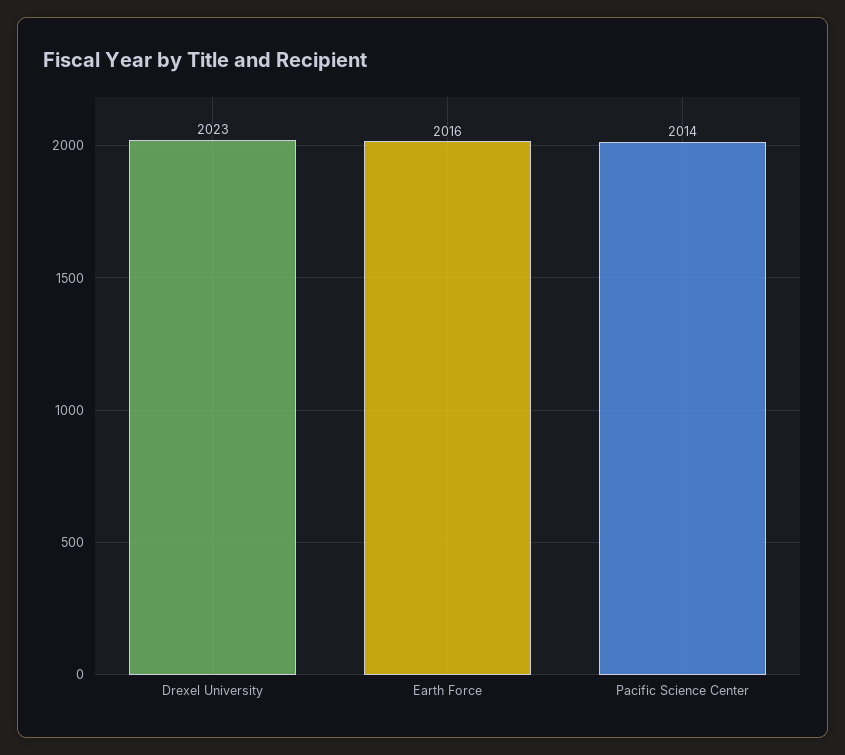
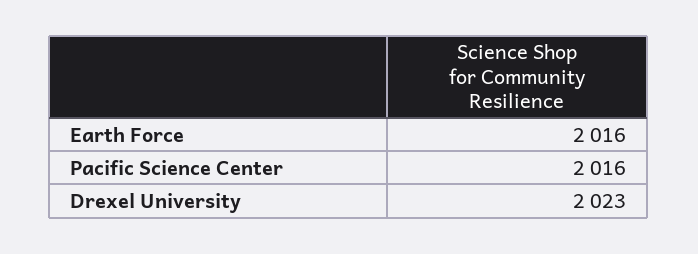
Pacific Science Center: 2014 -> 2016

